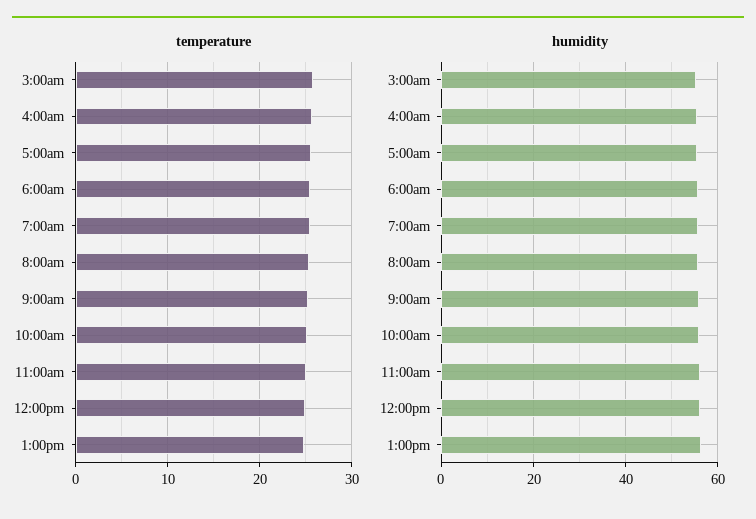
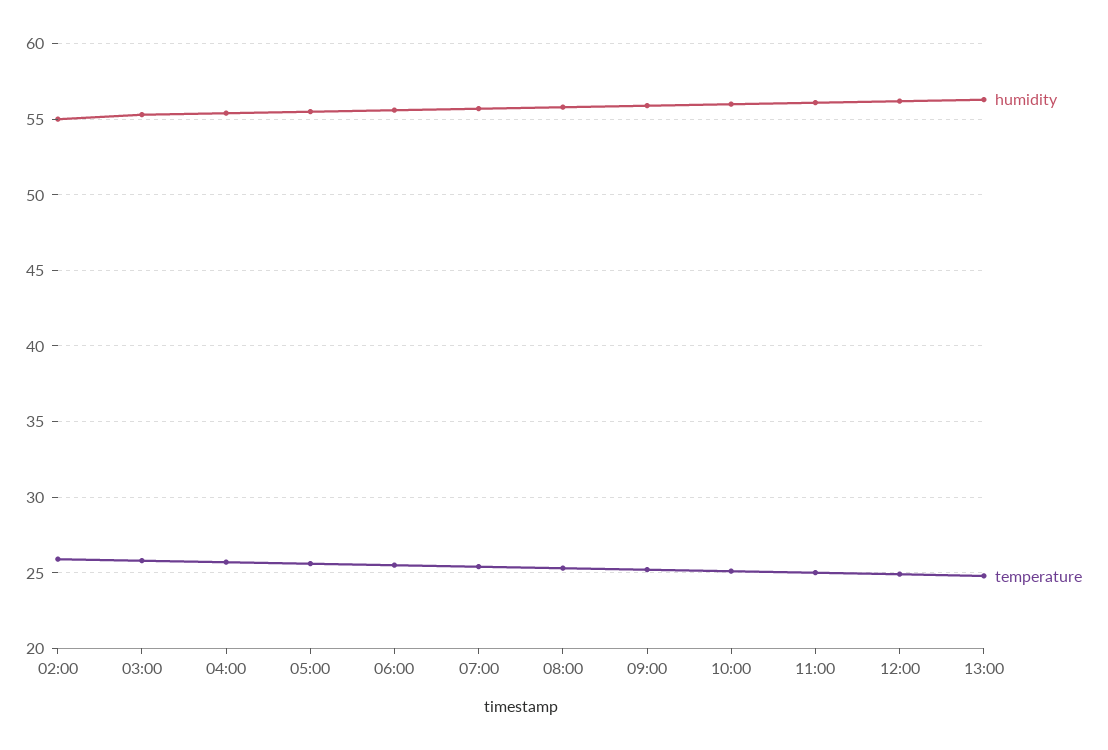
humidity, 02:00: none -> 55
temperature, 02:00: none -> 26

